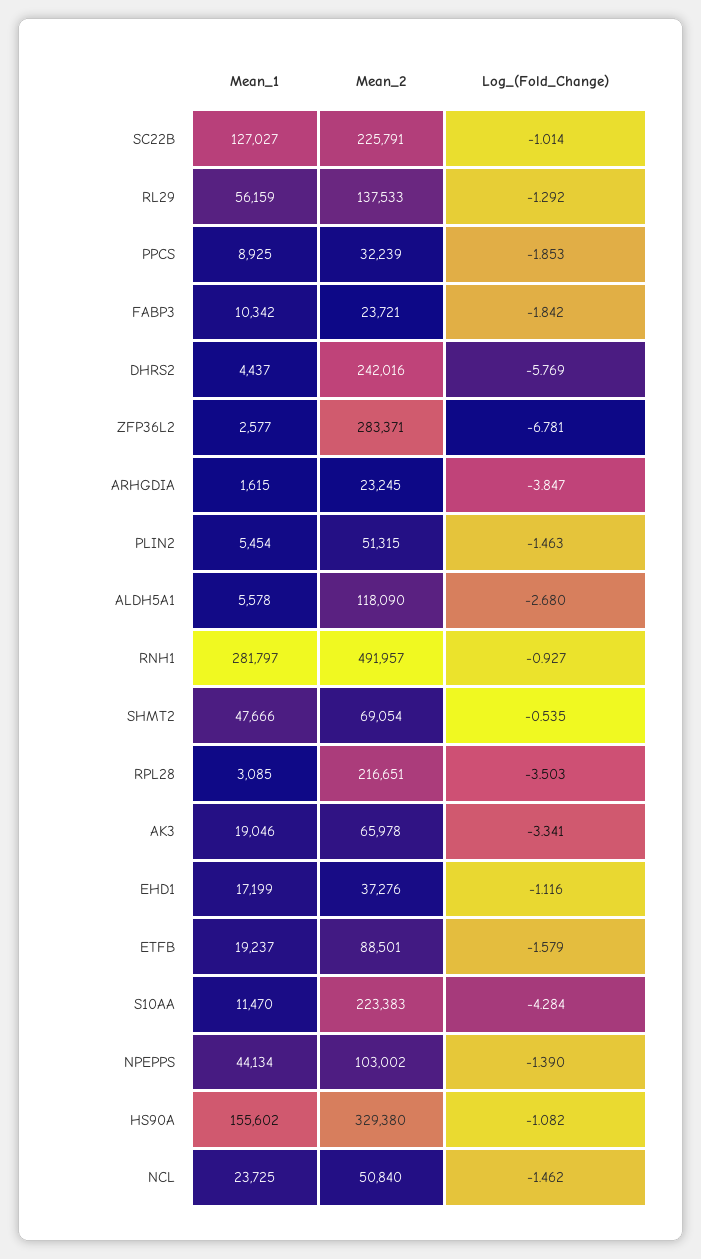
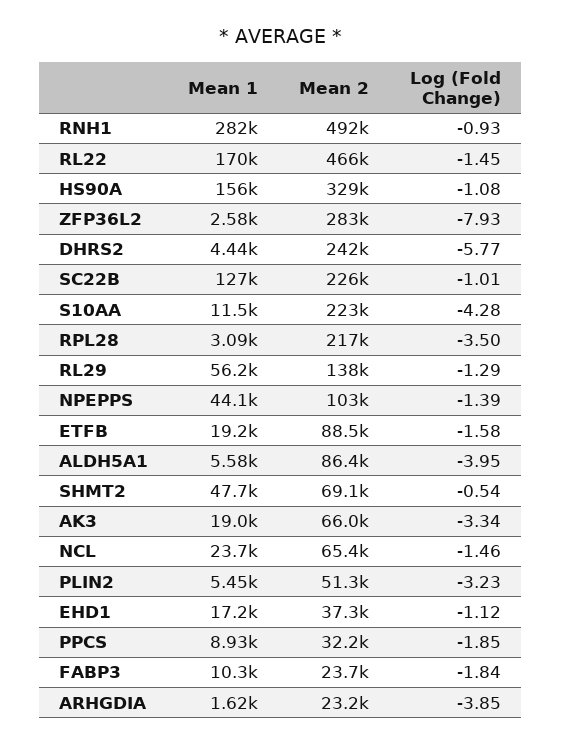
Log_(Fold_Change), ZFP36L2: -6.781 -> -7.93
Log_(Fold_Change), PLIN2: -1.463 -> -3.23
Mean_2, ALDH5A1: 118090 -> 86400
Log_(Fold_Change), ALDH5A1: -2.68 -> -3.95
Mean_2, NCL: 50840 -> 65400
Mean_1, RL22: none -> 170000
Mean_2, RL22: none -> 466000
Log_(Fold_Change), RL22: none -> -1.45

